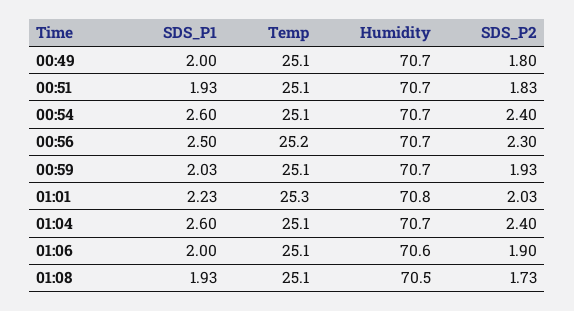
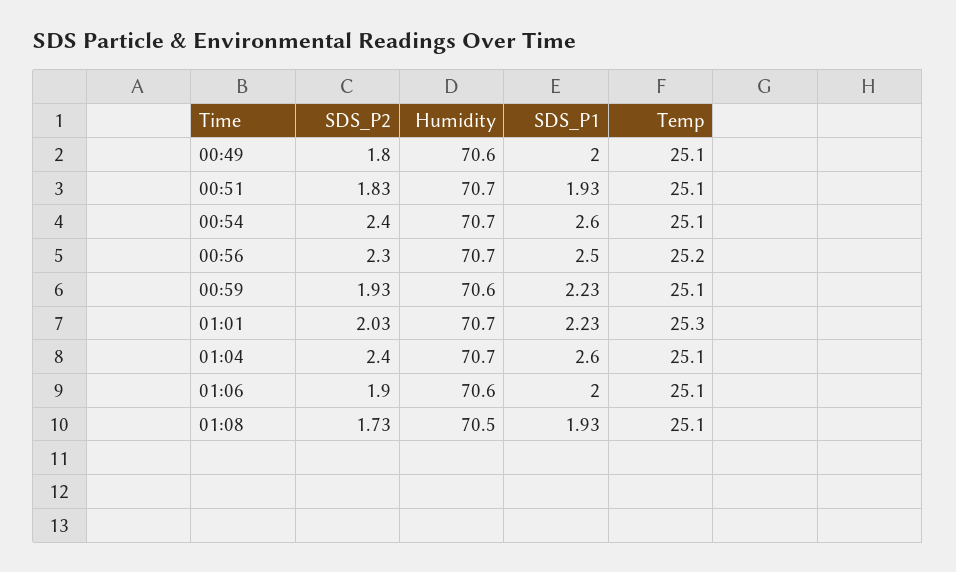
Humidity, 00:49: 70.7 -> 70.6
SDS_P1, 00:59: 2.03 -> 2.23
Humidity, 00:59: 70.7 -> 70.6
Humidity, 01:01: 70.8 -> 70.7

